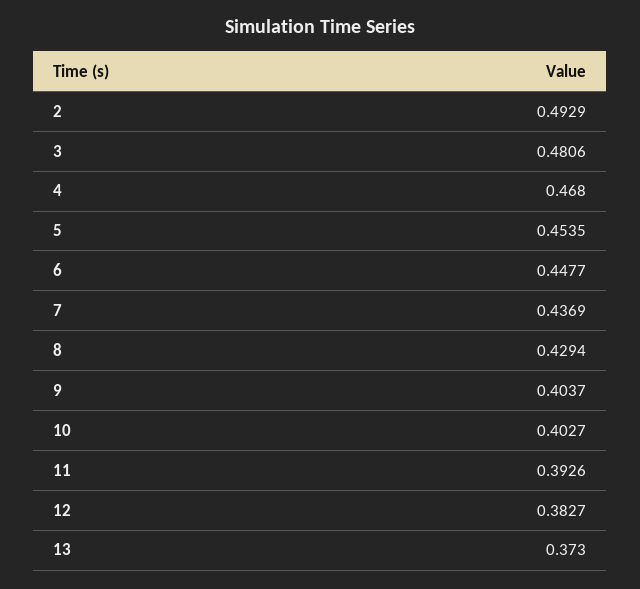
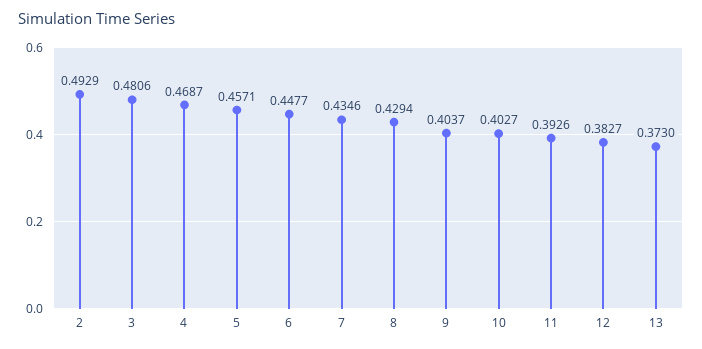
4: 0.468 -> 0.4687
5: 0.4535 -> 0.4571
7: 0.4369 -> 0.4346

